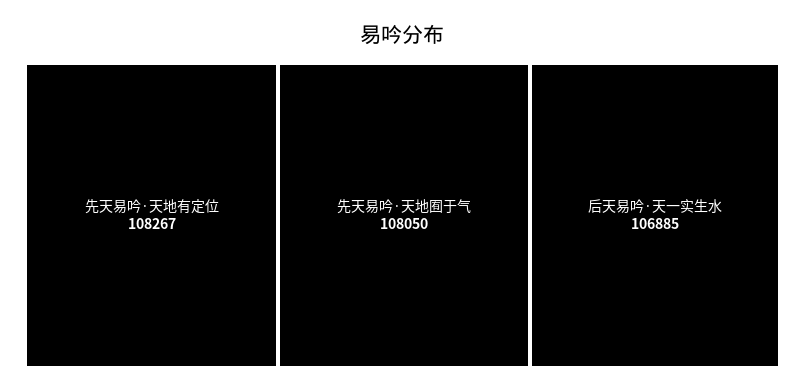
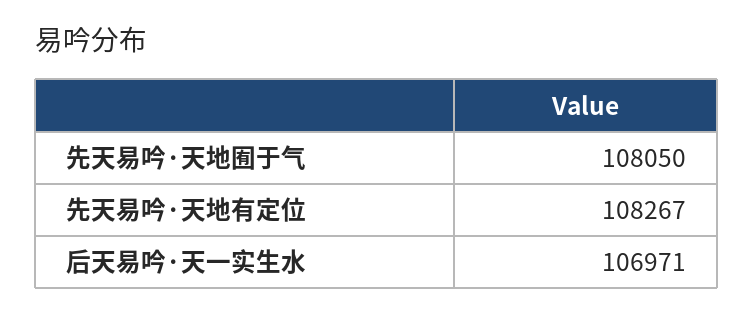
后天易吟·天一实生水: 106885 -> 106971

